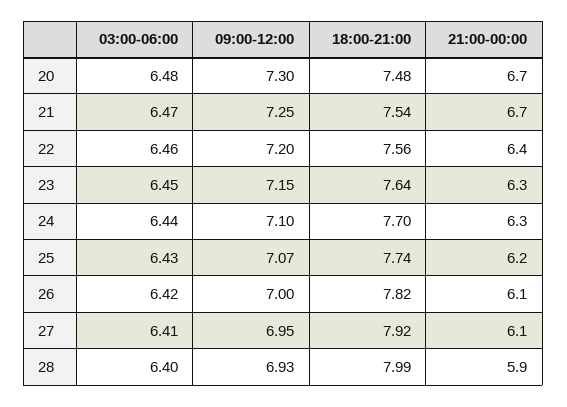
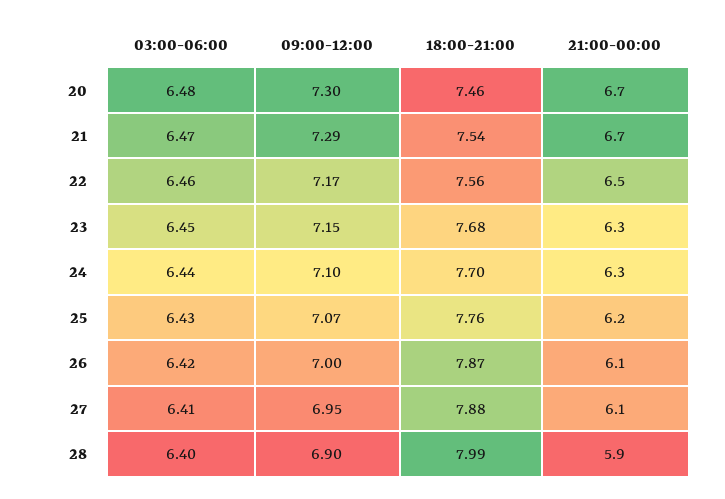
18:00-21:00, 20: 7.48 -> 7.46
09:00-12:00, 21: 7.25 -> 7.29
09:00-12:00, 22: 7.2 -> 7.17
21:00-00:00, 22: 6.4 -> 6.5
18:00-21:00, 23: 7.64 -> 7.68
18:00-21:00, 25: 7.74 -> 7.76
18:00-21:00, 26: 7.82 -> 7.87
18:00-21:00, 27: 7.92 -> 7.88
09:00-12:00, 28: 6.93 -> 6.9

